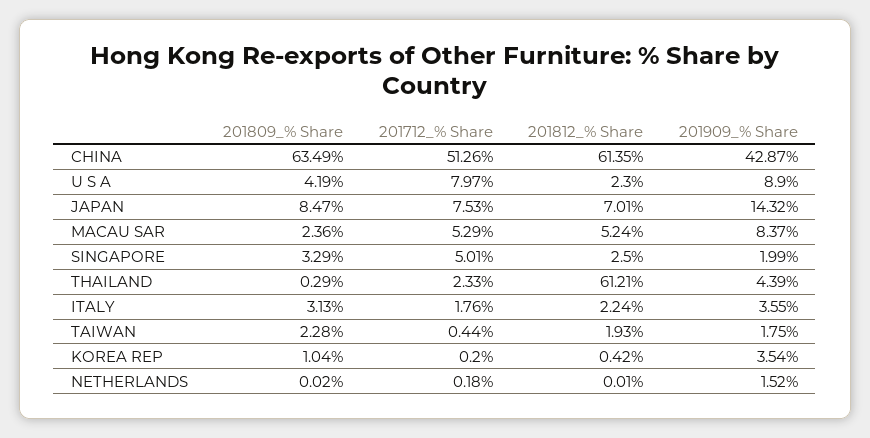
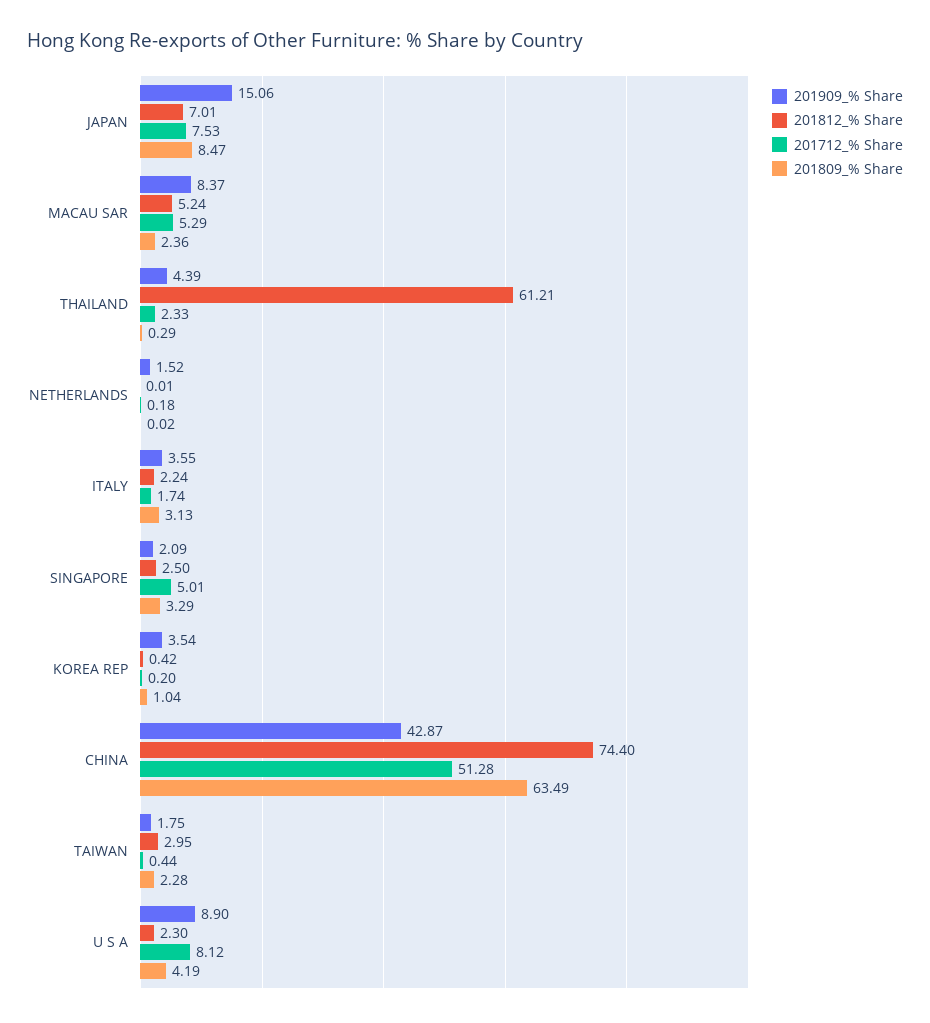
201712_% Share, CHINA: 51.26 -> 51.28
201812_% Share, CHINA: 61.35 -> 74.4
201712_% Share, U S A: 7.97 -> 8.12
201909_% Share, JAPAN: 14.32 -> 15.06
201909_% Share, SINGAPORE: 1.99 -> 2.09
201712_% Share, ITALY: 1.76 -> 1.74
201812_% Share, TAIWAN: 1.93 -> 2.95

